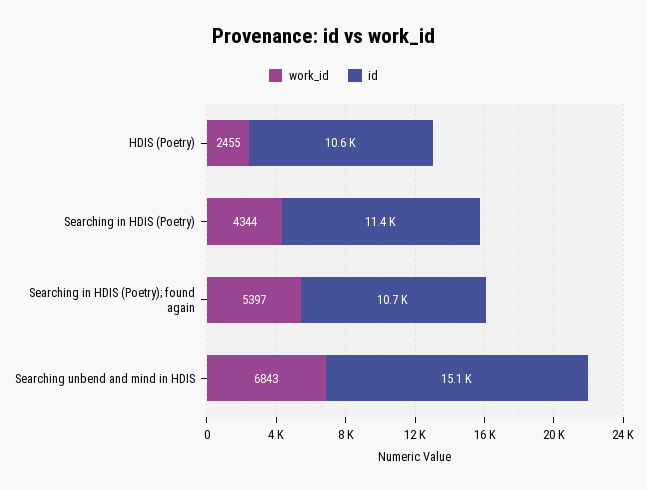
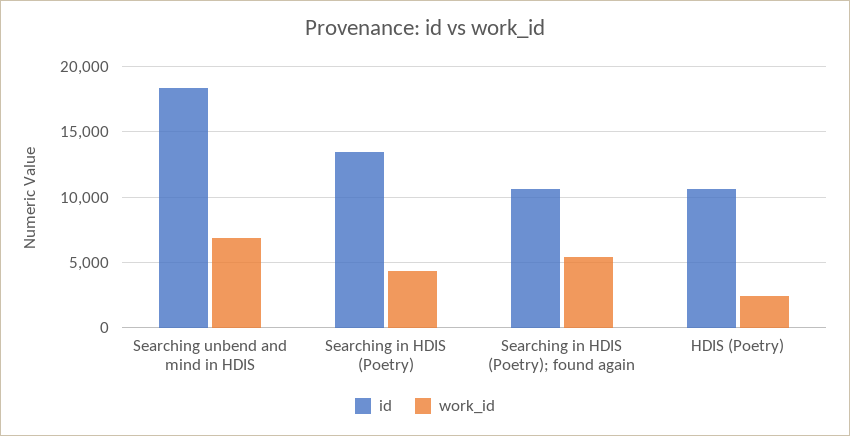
id, Searching in HDIS (Poetry): 11400 -> 13500
id, Searching unbend and mind in HDIS: 15100 -> 18500

